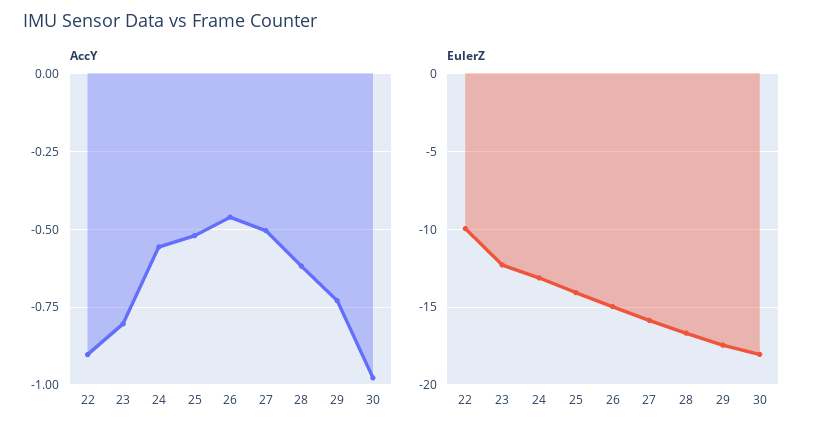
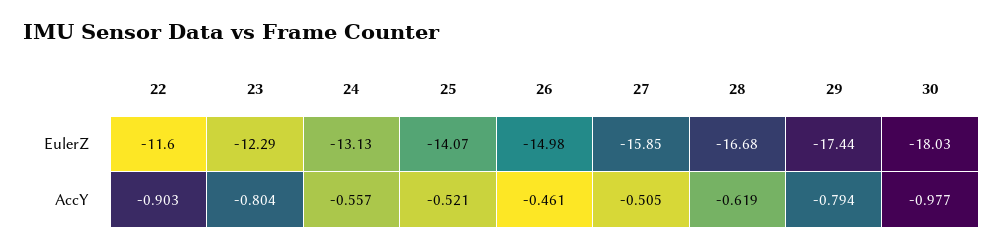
AccY, 29: -0.725 -> -0.794
EulerZ, 22: -10 -> -11.6

